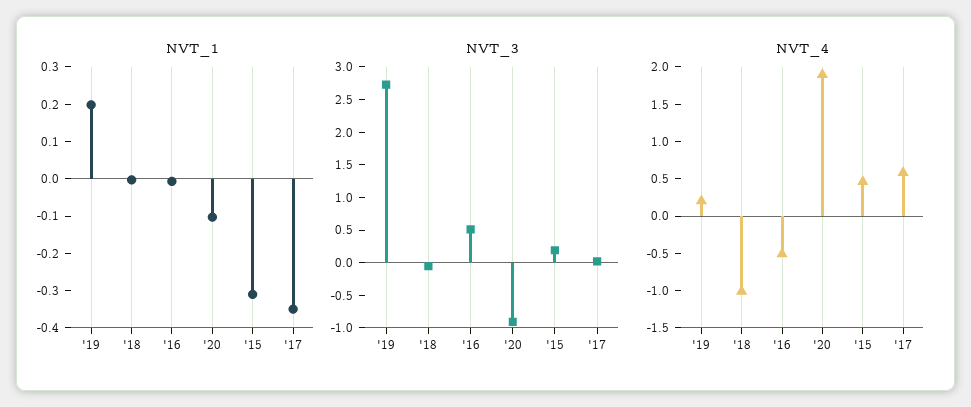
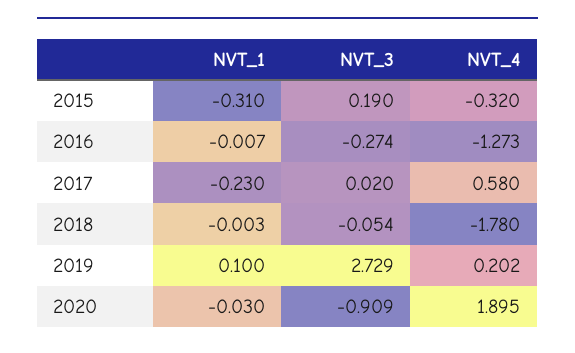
NVT_1, '19: 0.2 -> 0.1
NVT_1, '20: -0.1 -> -0.03
NVT_1, '17: -0.35 -> -0.23
NVT_3, '16: 0.5 -> -0.274
NVT_4, '18: -1 -> -1.78
NVT_4, '16: -0.5 -> -1.273
NVT_4, '15: 0.5 -> -0.32

